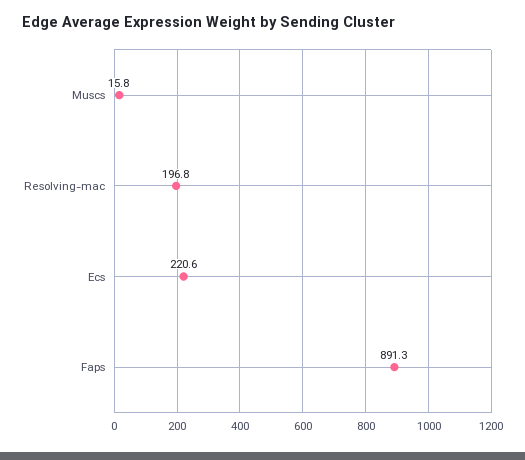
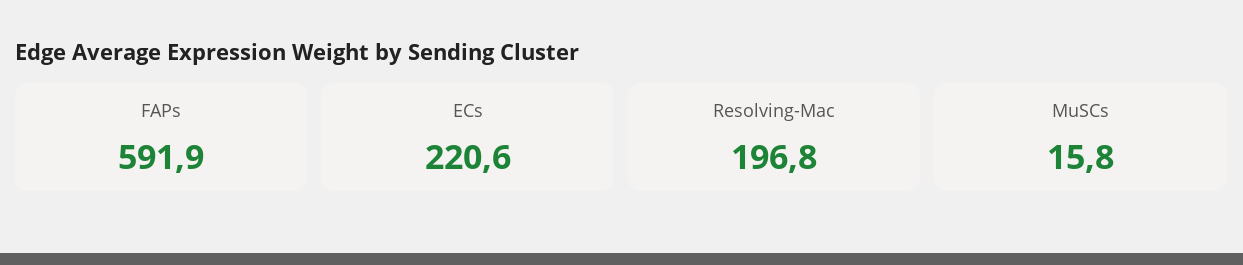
Faps: 891.3 -> 591.9

